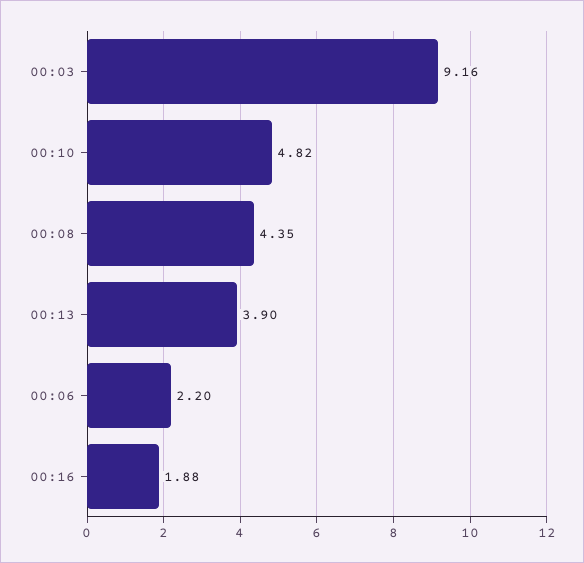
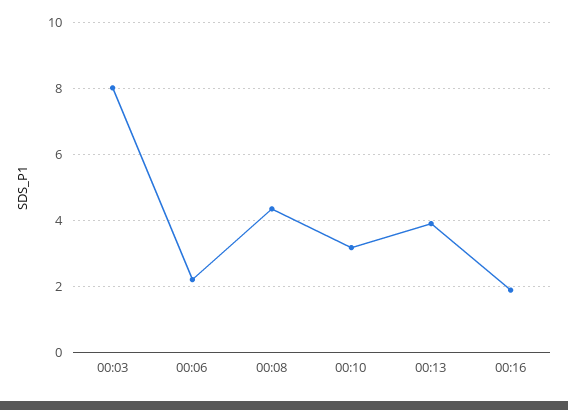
00:03: 9.16 -> 8
00:10: 4.82 -> 3.2

